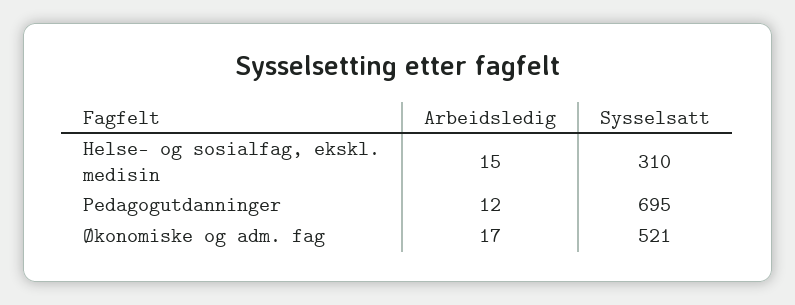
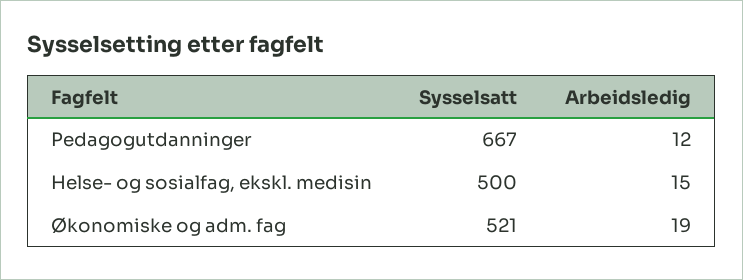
Sysselsatt, Helse- og sosialfag, ekskl. medisin: 310 -> 500
Sysselsatt, Pedagogutdanninger: 695 -> 667
Arbeidsledig, Økonomiske og adm. fag: 17 -> 19

